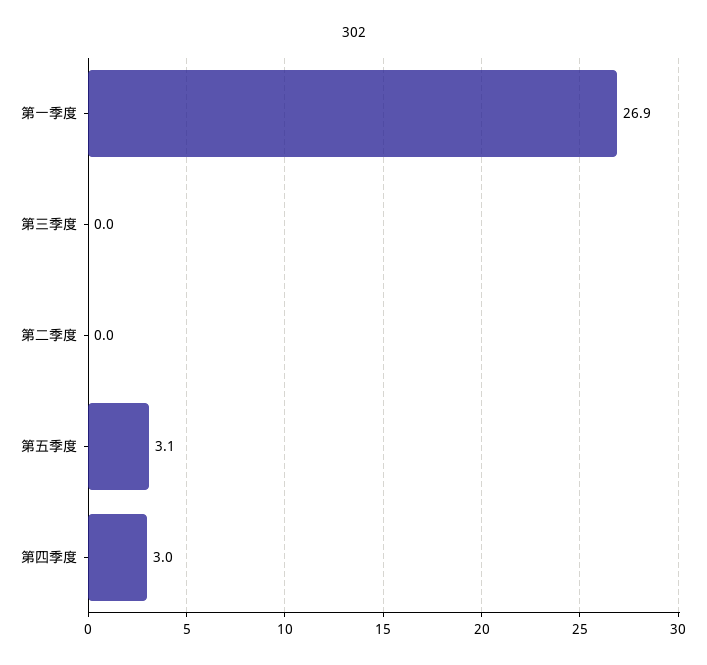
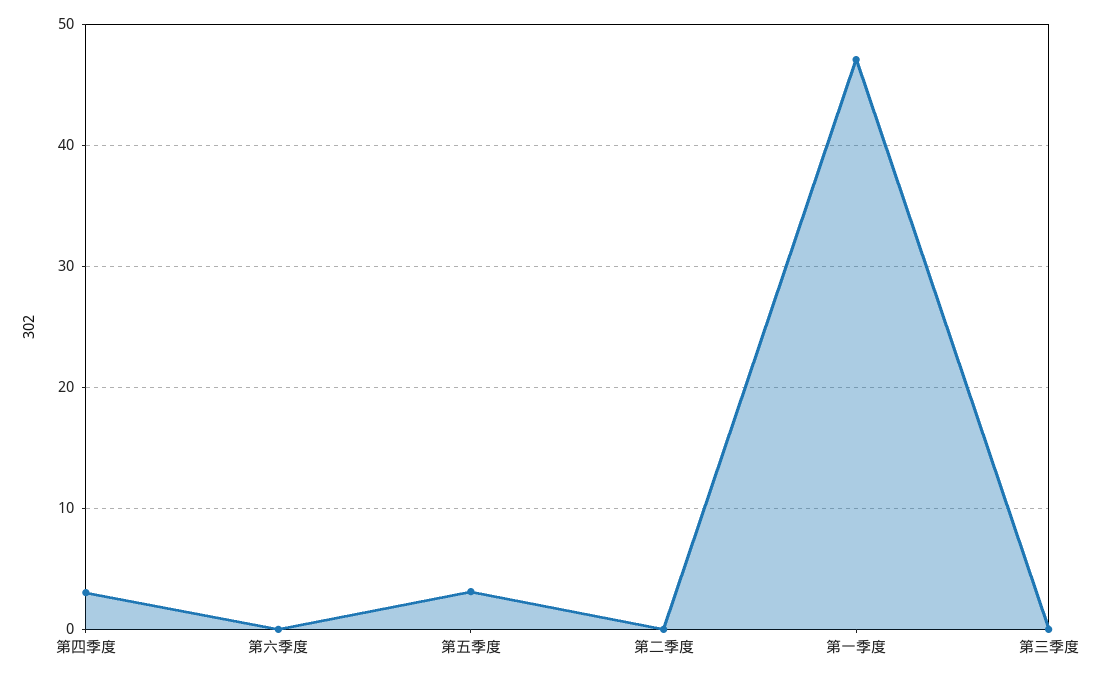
第一季度: 26.9 -> 47
第六季度: none -> 0

